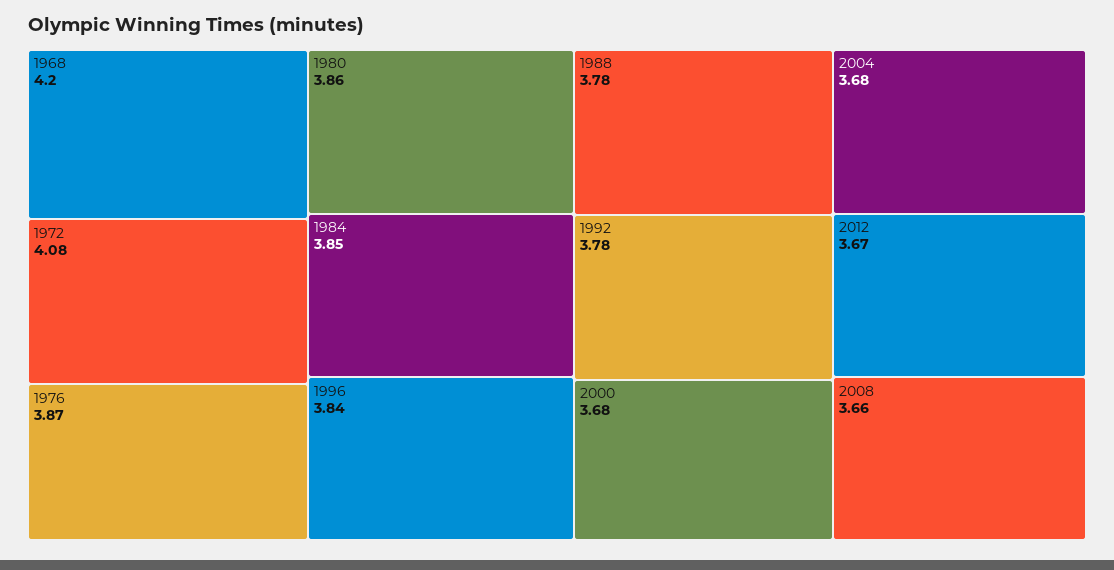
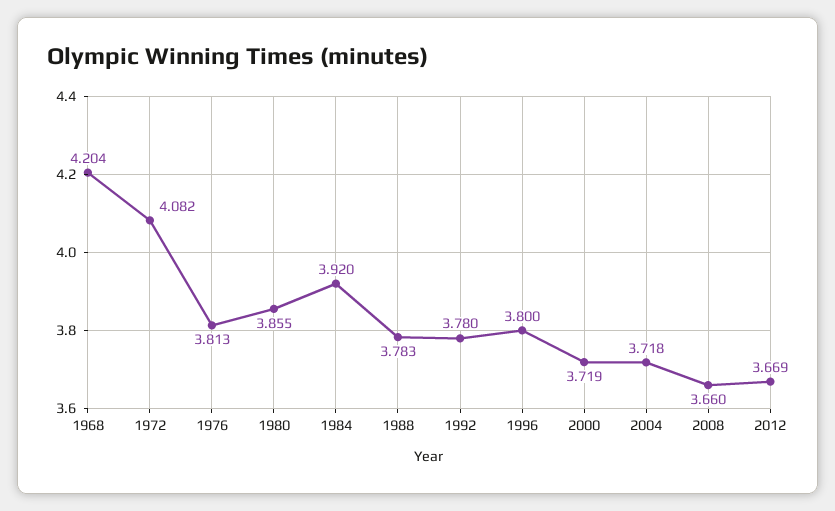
1976: 3.87 -> 3.813
1984: 3.85 -> 3.92
1996: 3.84 -> 3.8
2000: 3.68 -> 3.719
2004: 3.68 -> 3.718

